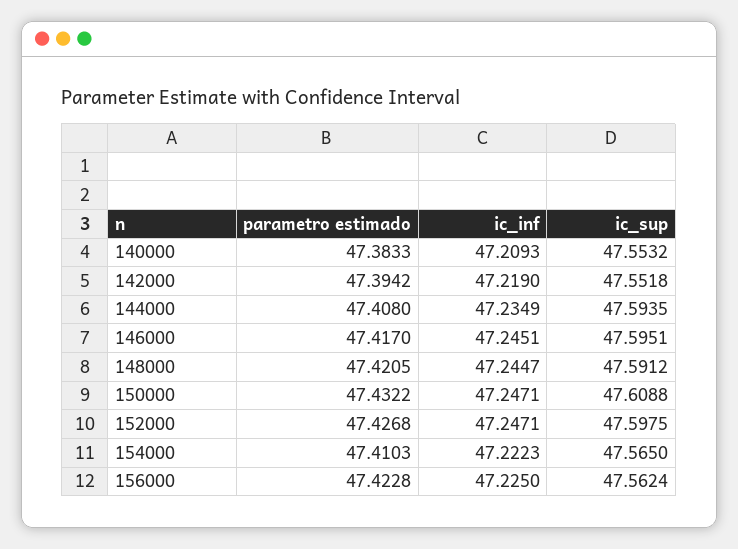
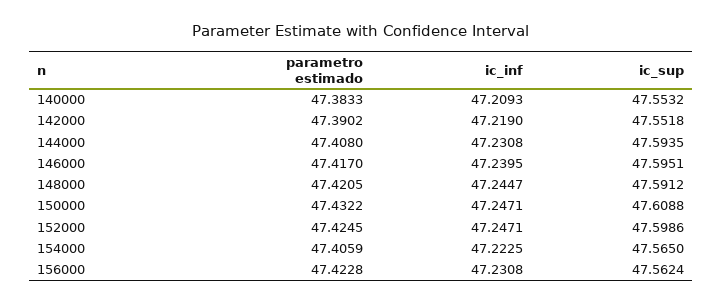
parametro estimado, 142000: 47.3942 -> 47.3902
ic_inf, 144000: 47.2349 -> 47.2308
ic_inf, 146000: 47.2451 -> 47.2395
parametro estimado, 152000: 47.4268 -> 47.4245
ic_sup, 152000: 47.5975 -> 47.5986
parametro estimado, 154000: 47.4103 -> 47.4059
ic_inf, 154000: 47.2223 -> 47.2225
ic_inf, 156000: 47.225 -> 47.2308

